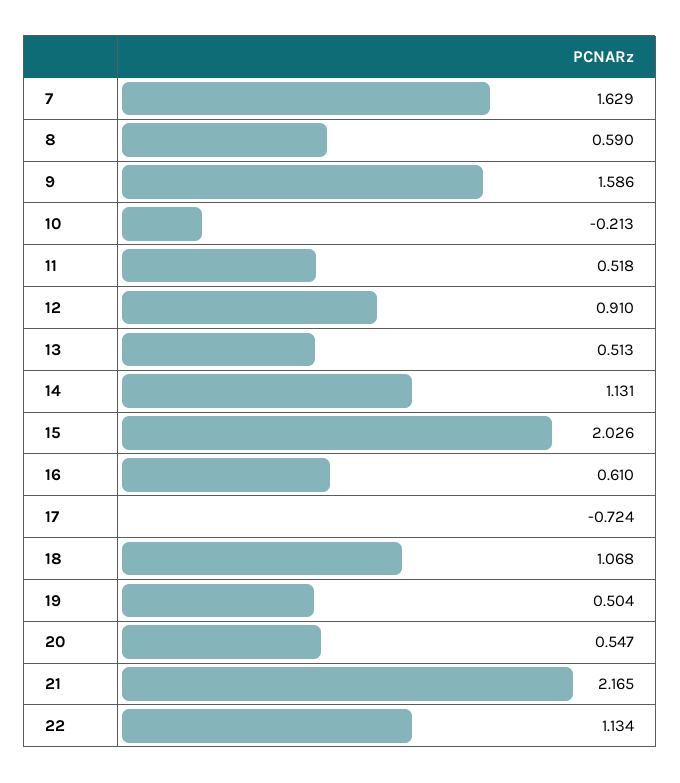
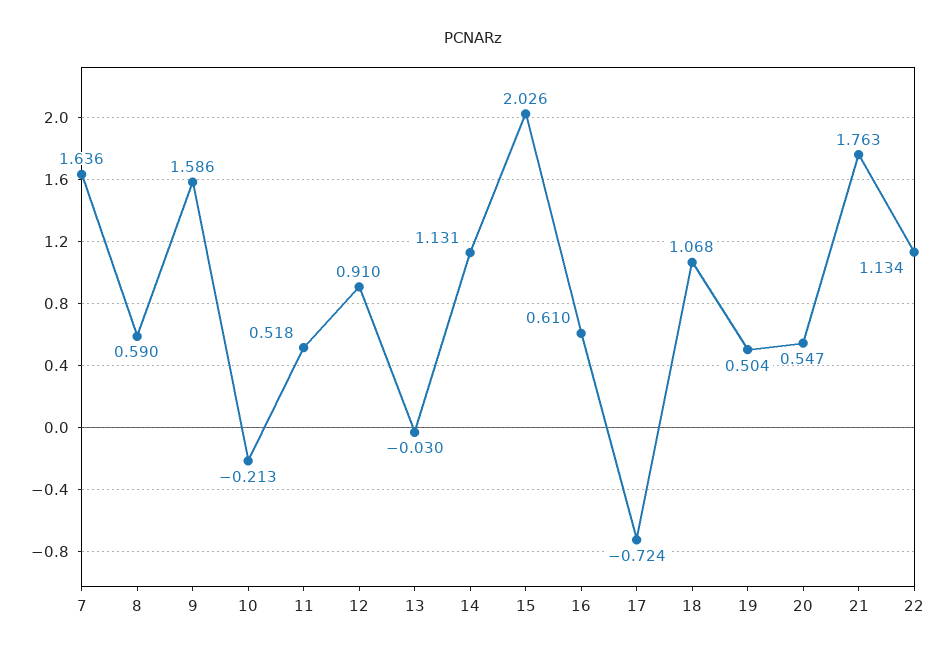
7: 1.629 -> 1.636
13: 0.513 -> -0.03
21: 2.165 -> 1.763

